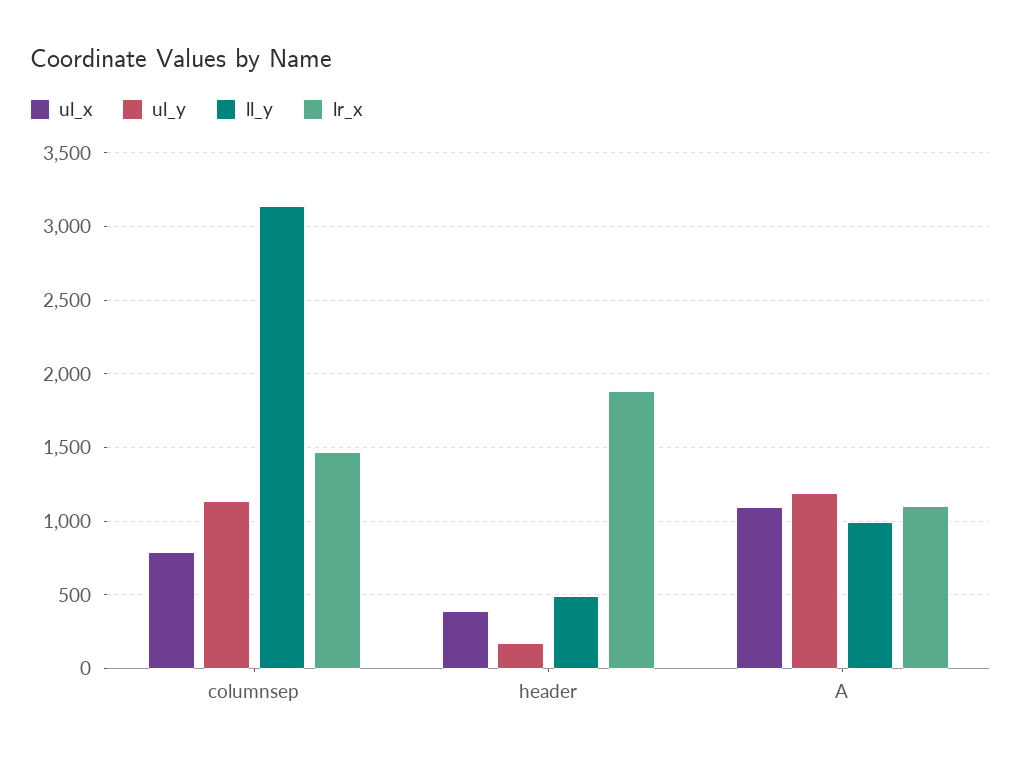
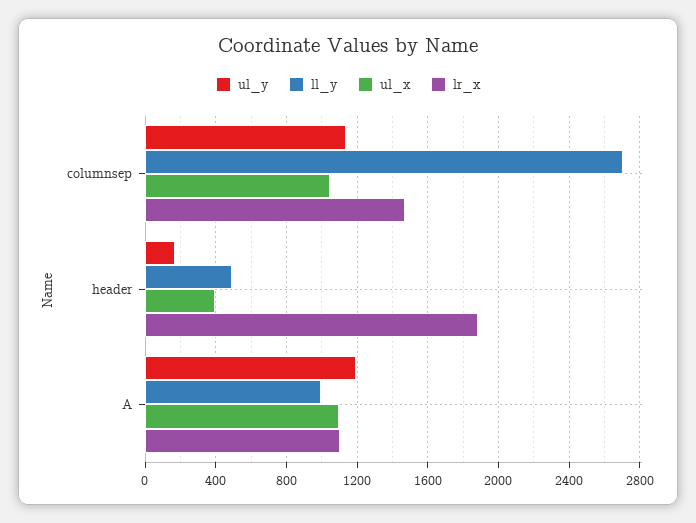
ul_x, columnsep: 800 -> 1050
ll_y, columnsep: 3150 -> 2700

